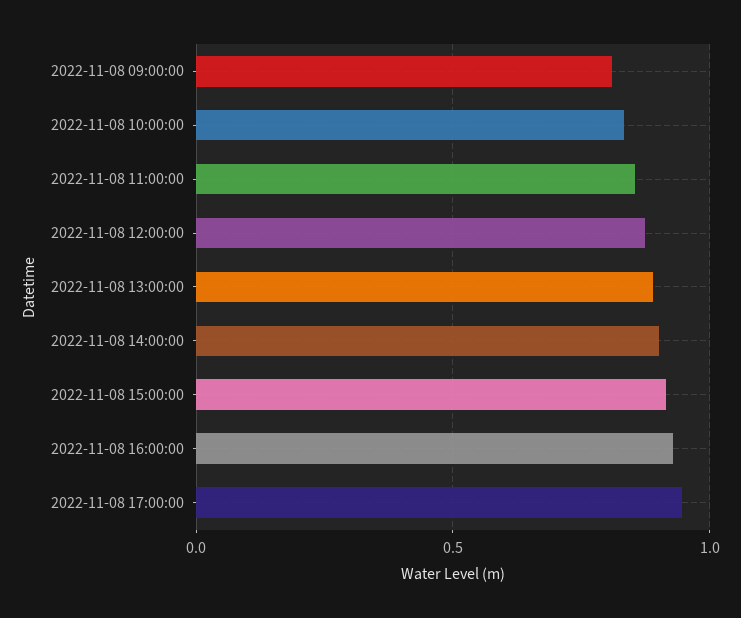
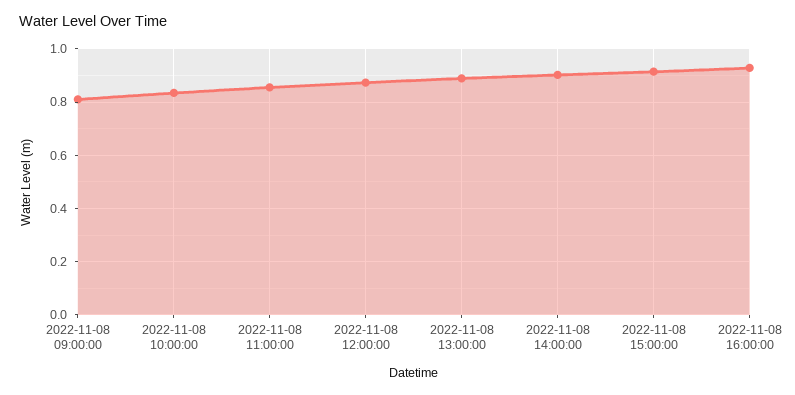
2022-11-08 17:00:00: 0.95 -> none

